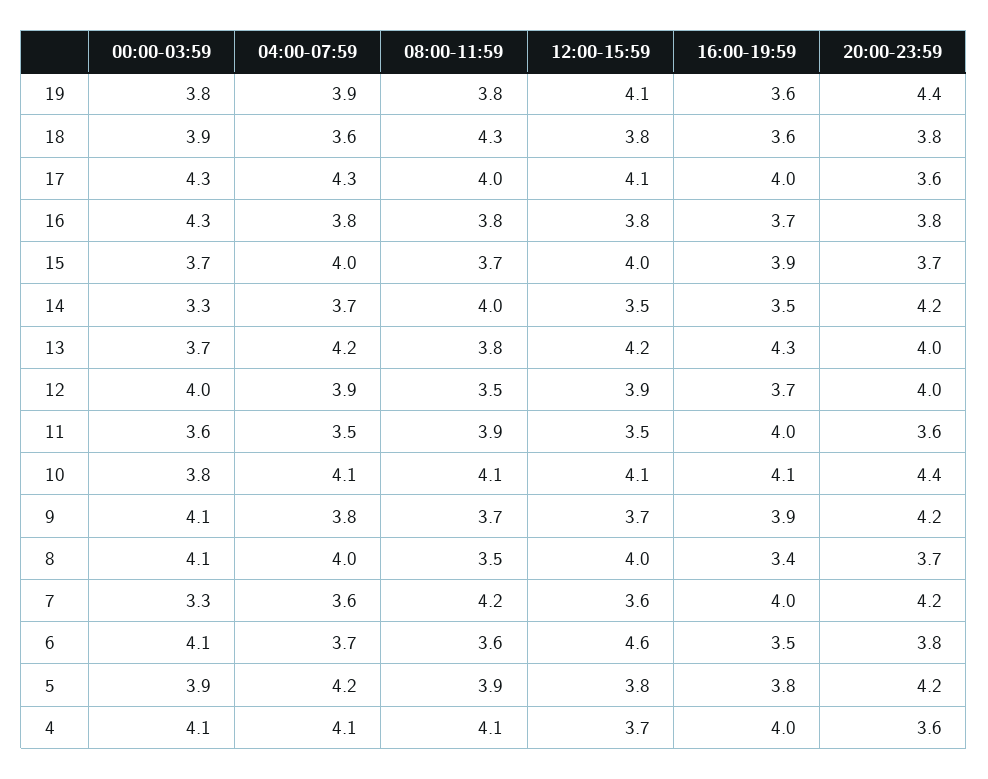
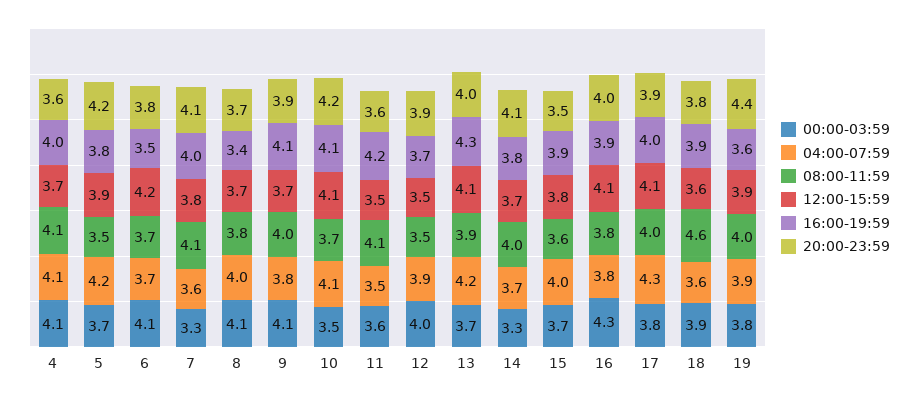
08:00-11:59, 19: 3.8 -> 4
12:00-15:59, 19: 4.1 -> 3.9
08:00-11:59, 18: 4.3 -> 4.6
12:00-15:59, 18: 3.8 -> 3.6
16:00-19:59, 18: 3.6 -> 3.9
00:00-03:59, 17: 4.3 -> 3.8
20:00-23:59, 17: 3.6 -> 3.9
12:00-15:59, 16: 3.8 -> 4.1
16:00-19:59, 16: 3.7 -> 3.9
20:00-23:59, 16: 3.8 -> 4
08:00-11:59, 15: 3.7 -> 3.6
12:00-15:59, 15: 4 -> 3.8
20:00-23:59, 15: 3.7 -> 3.5
12:00-15:59, 14: 3.5 -> 3.7
16:00-19:59, 14: 3.5 -> 3.8
20:00-23:59, 14: 4.2 -> 4.1
08:00-11:59, 13: 3.8 -> 3.9
12:00-15:59, 13: 4.2 -> 4.1
12:00-15:59, 12: 3.9 -> 3.5
20:00-23:59, 12: 4 -> 3.9
08:00-11:59, 11: 3.9 -> 4.1
16:00-19:59, 11: 4 -> 4.2
00:00-03:59, 10: 3.8 -> 3.5
08:00-11:59, 10: 4.1 -> 3.7
20:00-23:59, 10: 4.4 -> 4.2
08:00-11:59, 9: 3.7 -> 4
16:00-19:59, 9: 3.9 -> 4.1
20:00-23:59, 9: 4.2 -> 3.9
08:00-11:59, 8: 3.5 -> 3.8
12:00-15:59, 8: 4 -> 3.7
08:00-11:59, 7: 4.2 -> 4.1
12:00-15:59, 7: 3.6 -> 3.8
20:00-23:59, 7: 4.2 -> 4.1
08:00-11:59, 6: 3.6 -> 3.7
12:00-15:59, 6: 4.6 -> 4.2
00:00-03:59, 5: 3.9 -> 3.7
08:00-11:59, 5: 3.9 -> 3.5
12:00-15:59, 5: 3.8 -> 3.9

